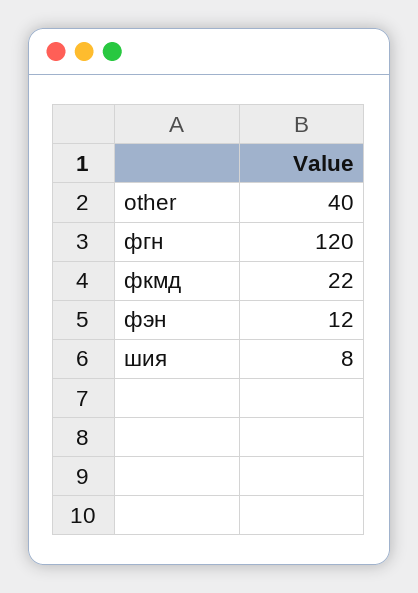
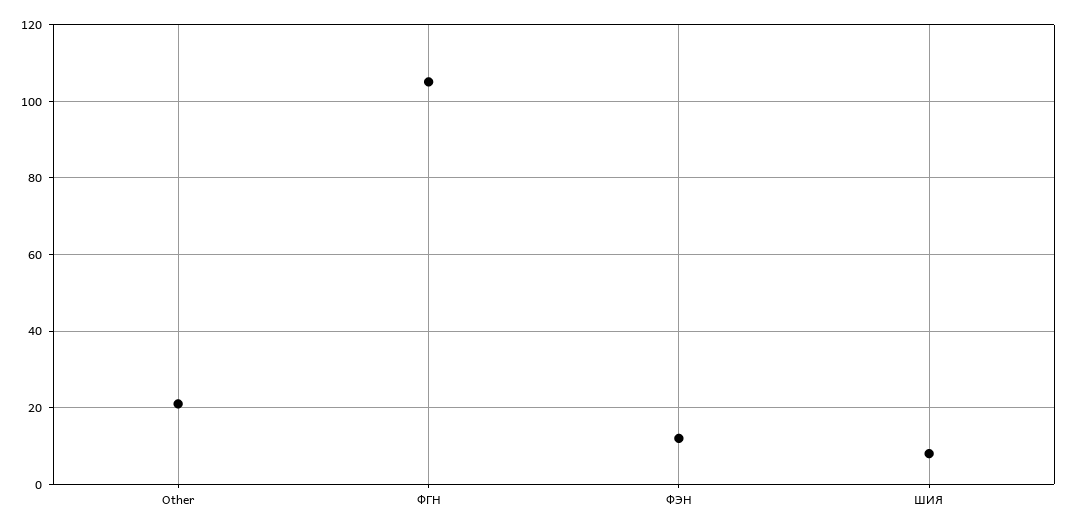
other: 40 -> 20
фгн: 120 -> 105
фкмд: 22 -> none

